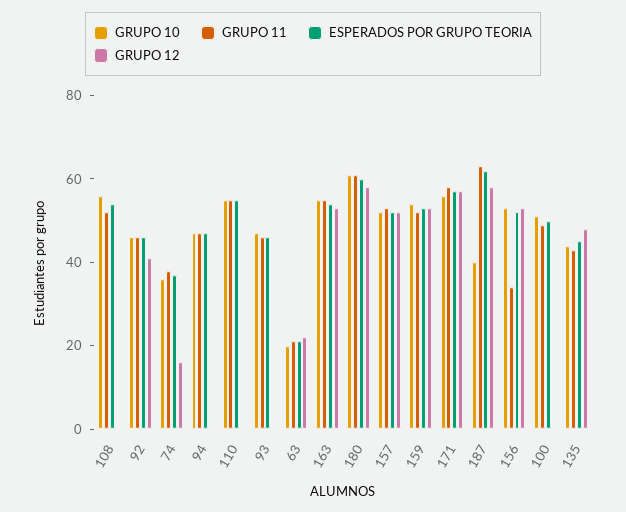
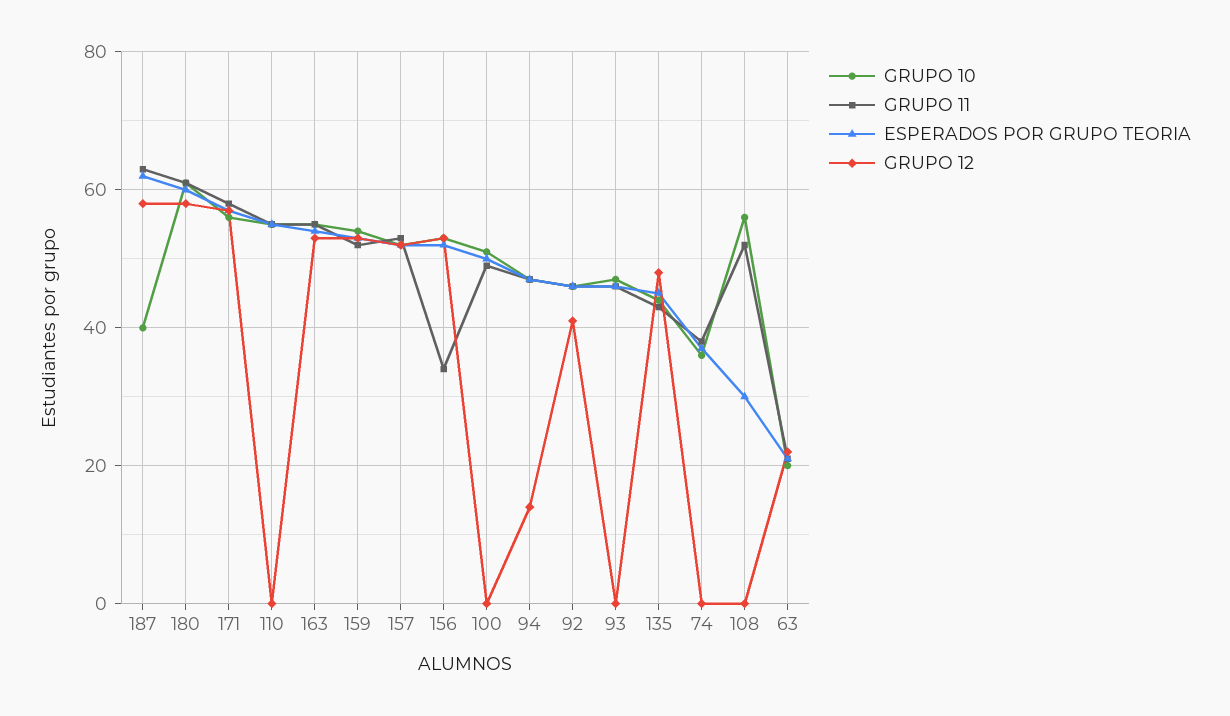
ESPERADOS POR GRUPO TEORIA, 108: 55 -> 30
GRUPO 12, 74: 15 -> 0
GRUPO 12, 94: 0 -> 15

